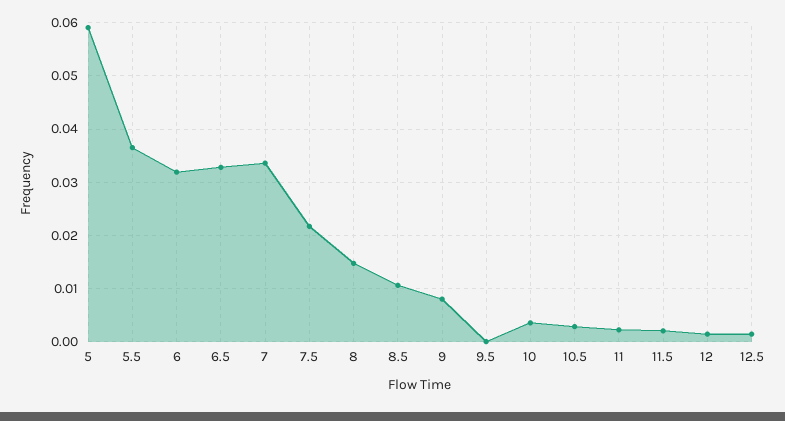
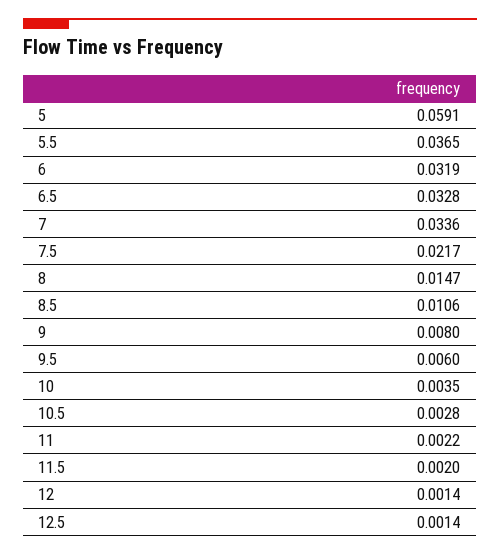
9.5: 0 -> 0.006

